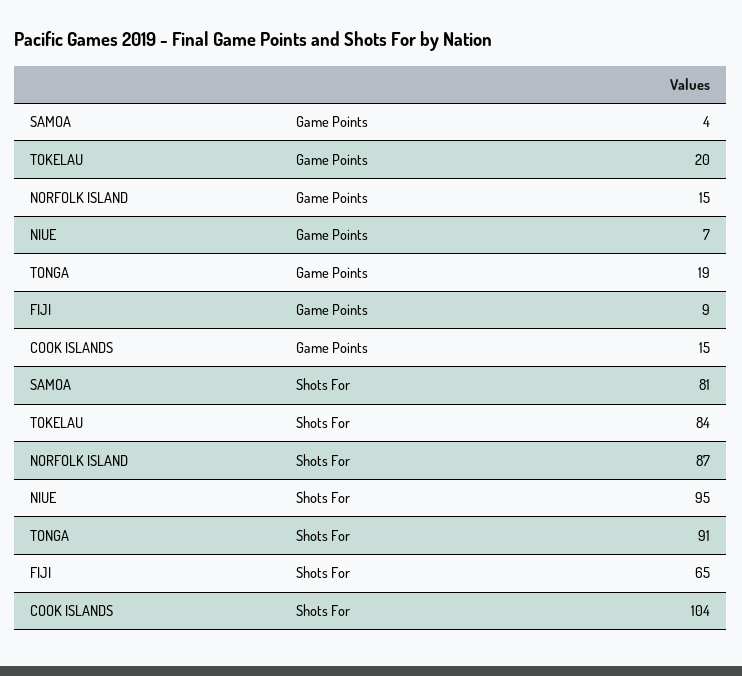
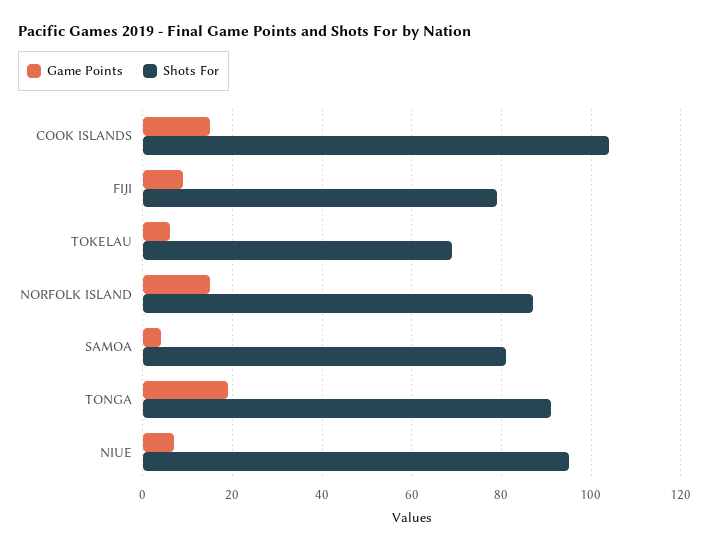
Game Points, TOKELAU: 20 -> 5
Shots For, TOKELAU: 84 -> 70
Shots For, FIJI: 65 -> 80

